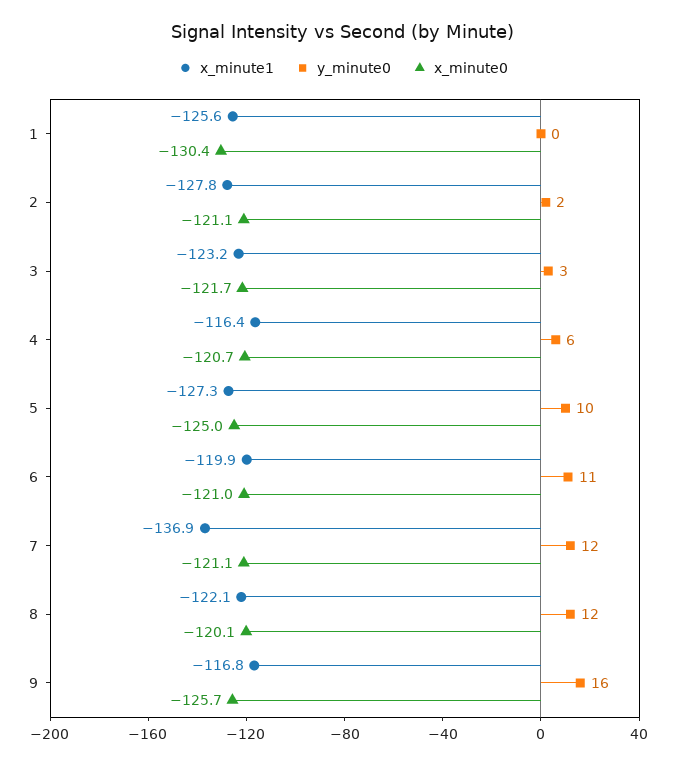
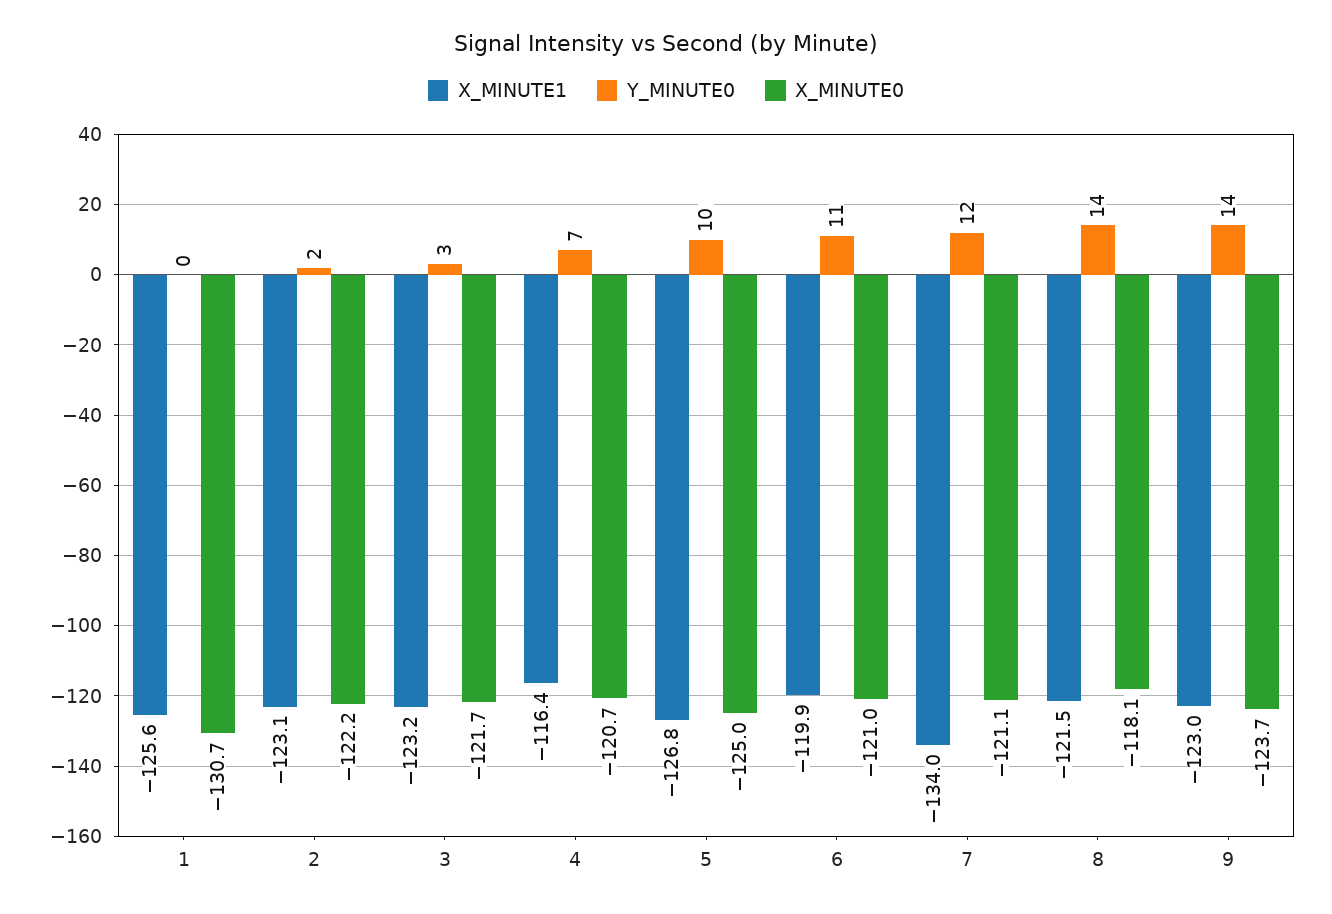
x_minute0, 1: -130.4 -> -130.7
x_minute1, 2: -127.8 -> -123.1
x_minute0, 2: -121.1 -> -122.2
y_minute0, 4: 6 -> 7
x_minute1, 5: -127.3 -> -126.8
x_minute1, 7: -136.9 -> -134
x_minute1, 8: -122.1 -> -121.5
y_minute0, 8: 12 -> 14
x_minute0, 8: -120.1 -> -118.1
x_minute1, 9: -116.8 -> -123
y_minute0, 9: 16 -> 14
x_minute0, 9: -125.7 -> -123.7

